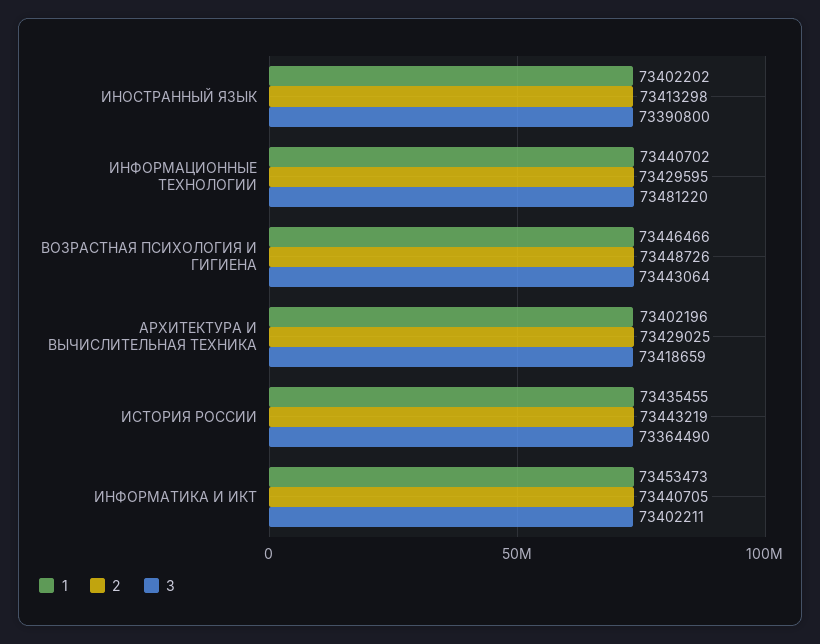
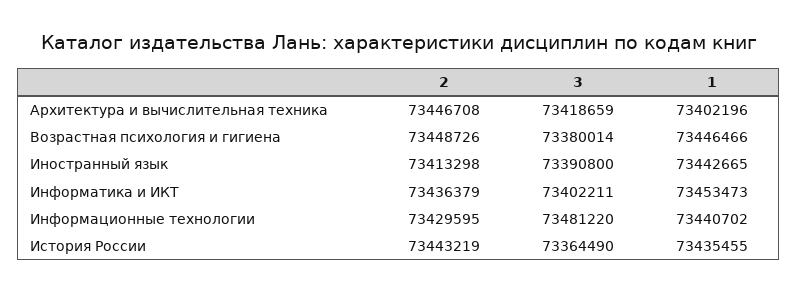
1, ИНОСТРАННЫЙ ЯЗЫК: 73402202 -> 73442665
3, ВОЗРАСТНАЯ ПСИХОЛОГИЯ И ГИГИЕНА: 73443064 -> 73380014
2, АРХИТЕКТУРА И ВЫЧИСЛИТЕЛЬНАЯ ТЕХНИКА: 73429025 -> 73446708
2, ИНФОРМАТИКА И ИКТ: 73440705 -> 73436379

